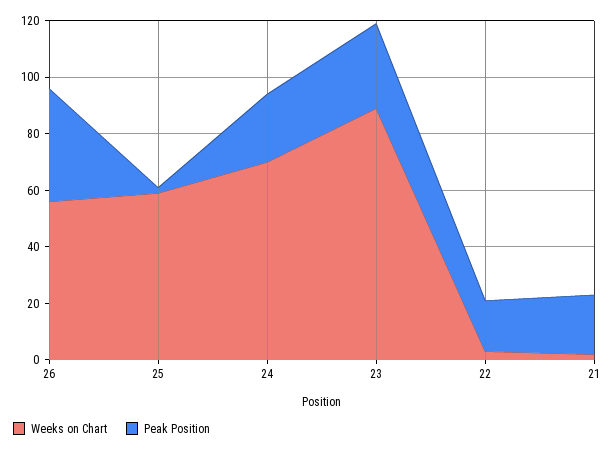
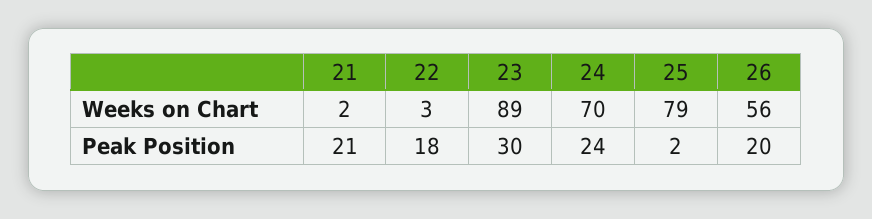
Peak Position, 26: 40 -> 20
Weeks on Chart, 25: 60 -> 79

